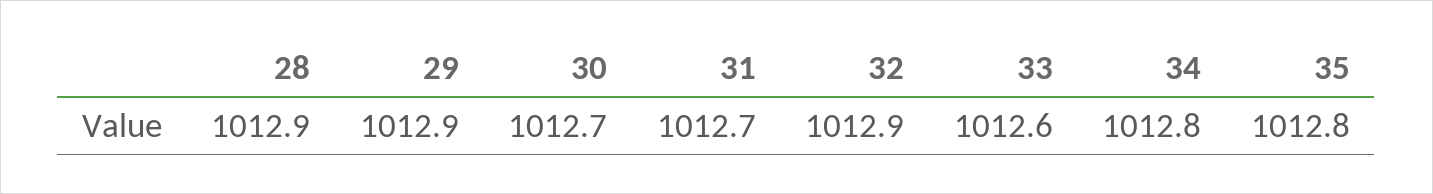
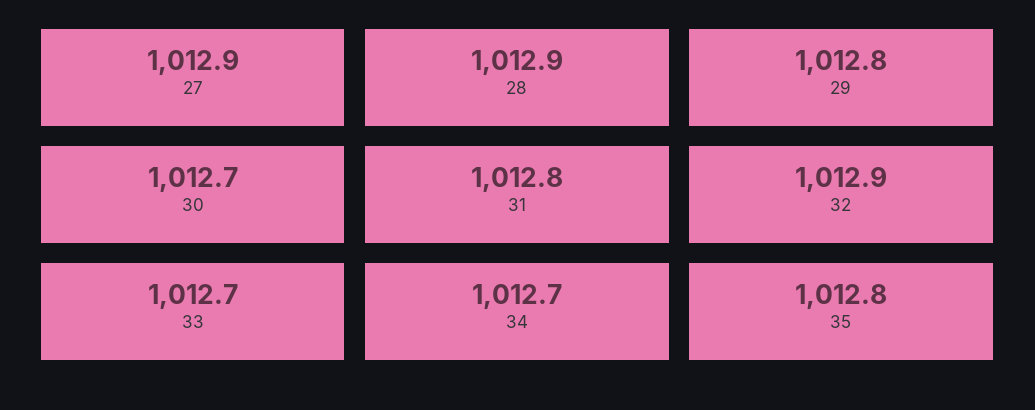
29: 1012.9 -> 1012.8
31: 1012.7 -> 1012.8
33: 1012.6 -> 1012.7
34: 1012.8 -> 1012.7
27: none -> 1012.9

